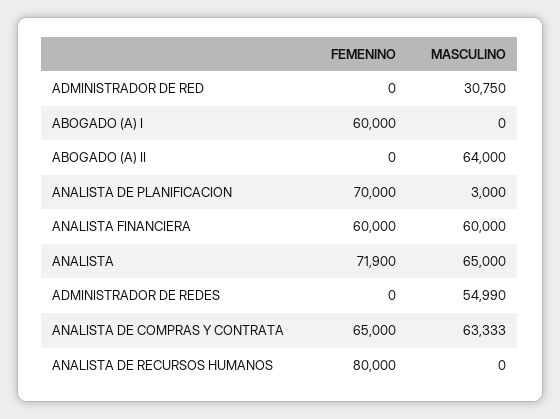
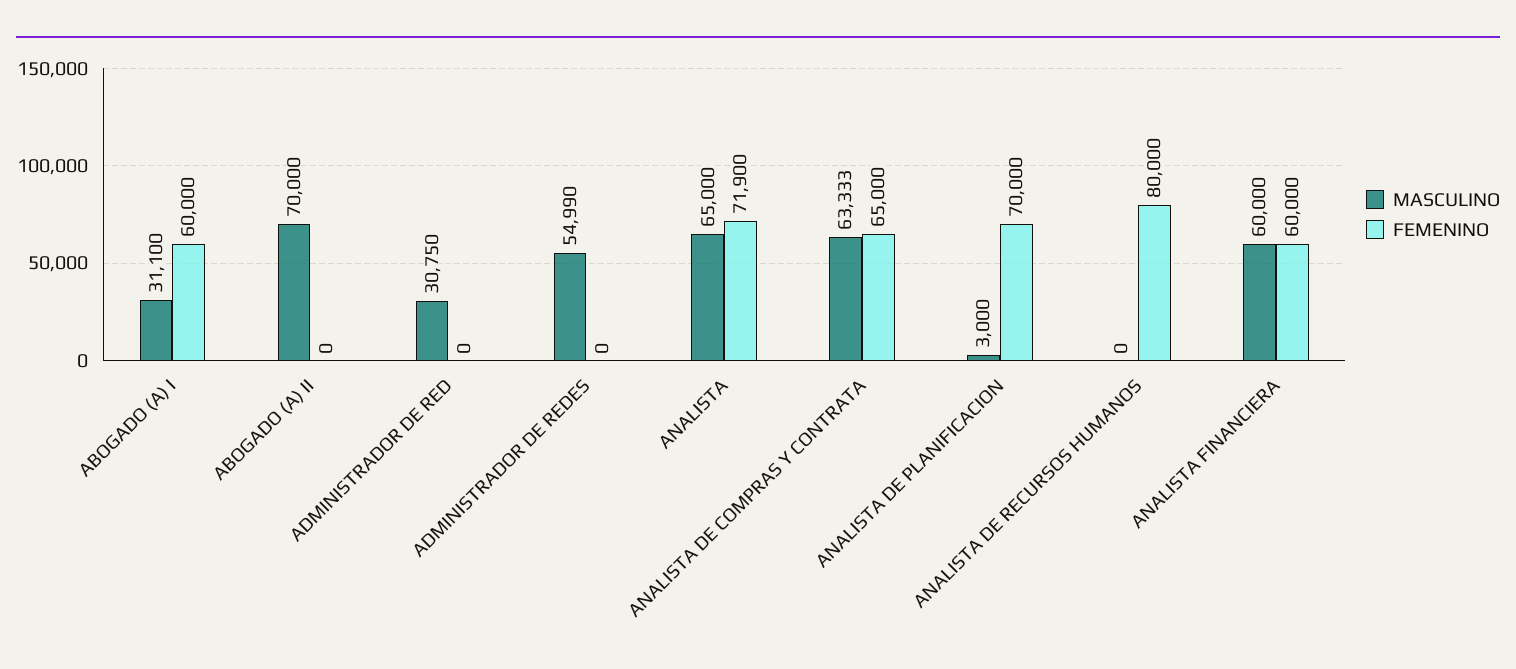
MASCULINO, ABOGADO (A) I: 0 -> 31100
MASCULINO, ABOGADO (A) II: 64000 -> 70000

